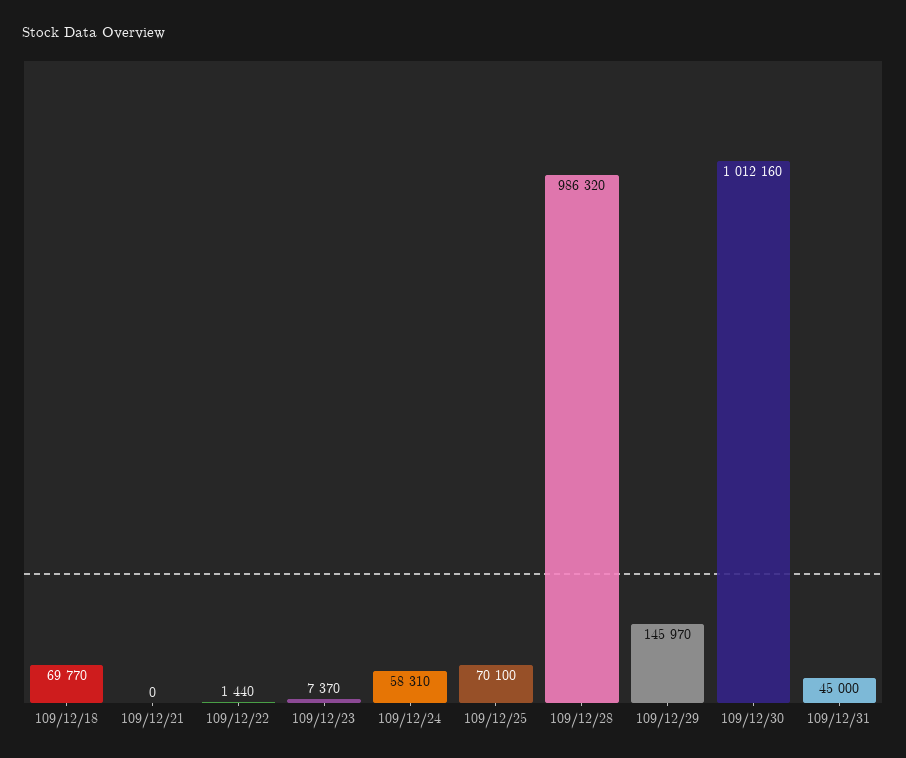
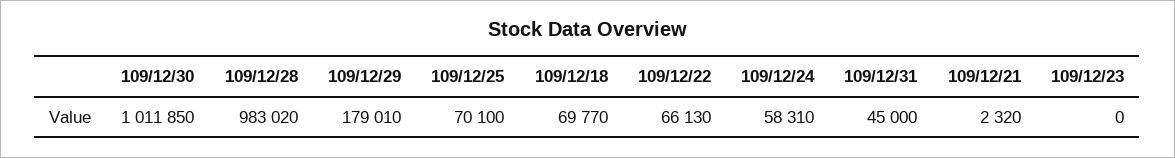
109/12/21: 0 -> 2320
109/12/22: 1440 -> 66130
109/12/23: 7370 -> 0
109/12/28: 986320 -> 983020
109/12/29: 145970 -> 179010
109/12/30: 1012160 -> 1011850

